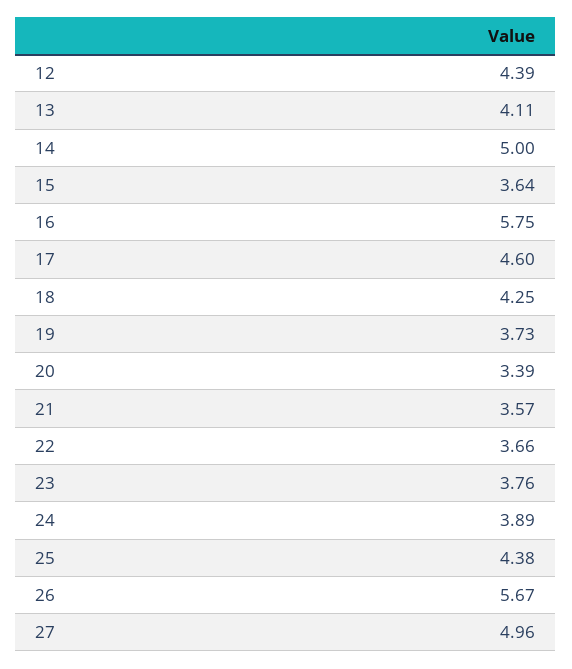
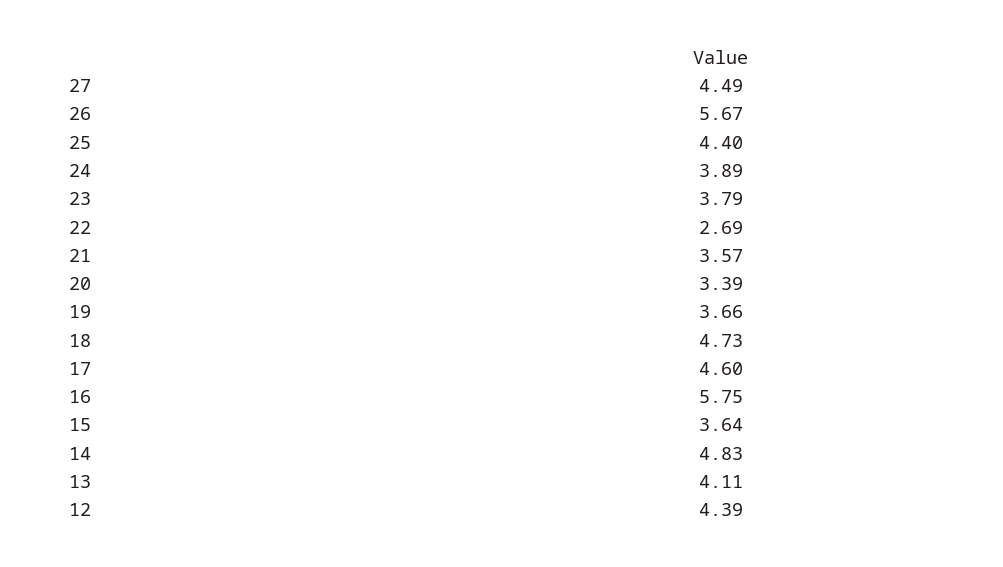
14: 5 -> 4.83
18: 4.25 -> 4.73
19: 3.73 -> 3.66
22: 3.66 -> 2.69
23: 3.76 -> 3.79
25: 4.38 -> 4.4
27: 4.96 -> 4.49

